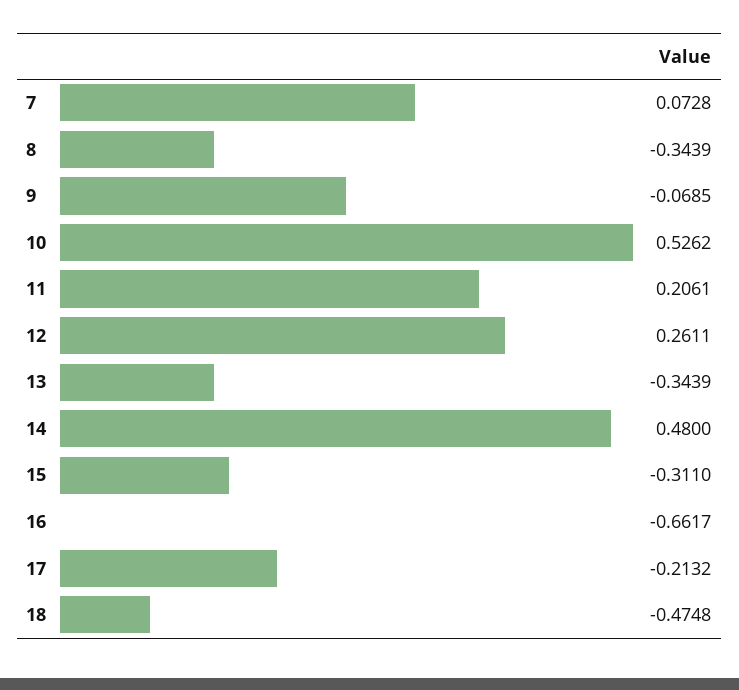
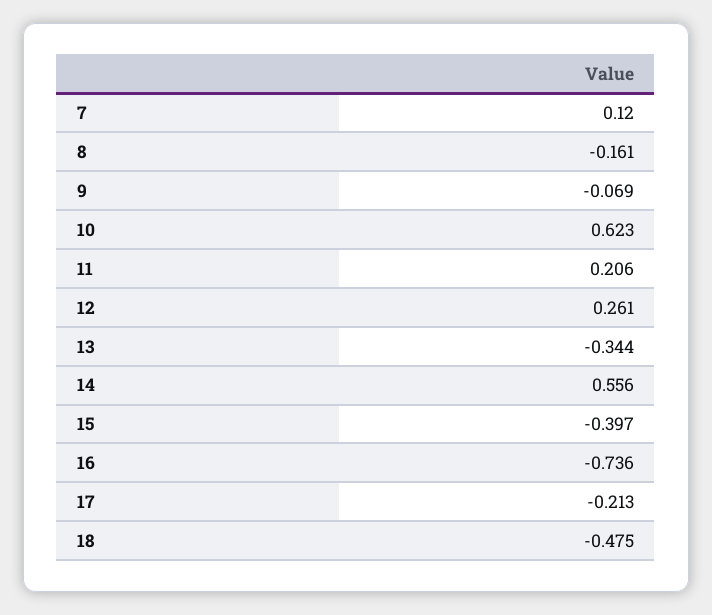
7: 0.0728 -> 0.12
8: -0.3439 -> -0.161
10: 0.5262 -> 0.623
14: 0.48 -> 0.556
15: -0.311 -> -0.397
16: -0.6617 -> -0.736

